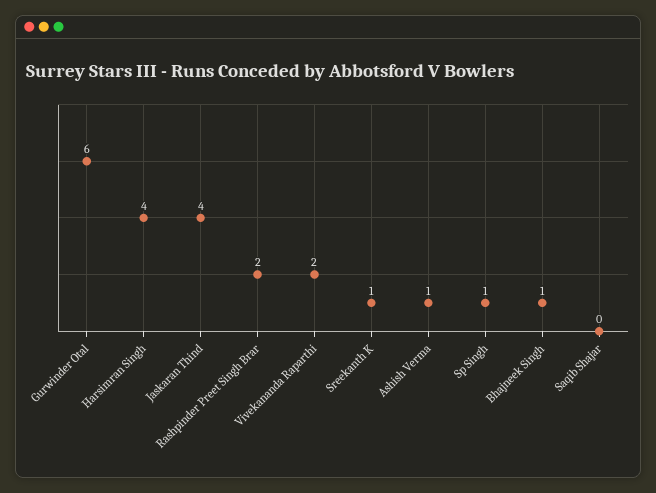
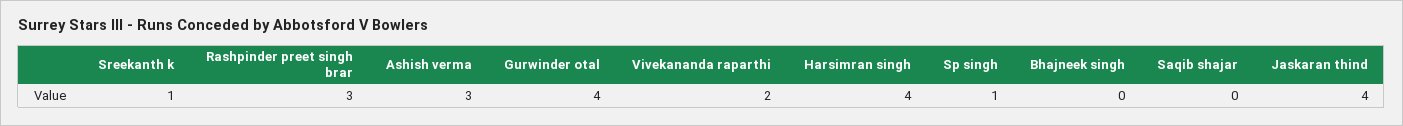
Gurwinder Otal: 6 -> 4
Rashpinder Preet Singh Brar: 2 -> 3
Ashish Verma: 1 -> 3
Bhajneek Singh: 1 -> 0

